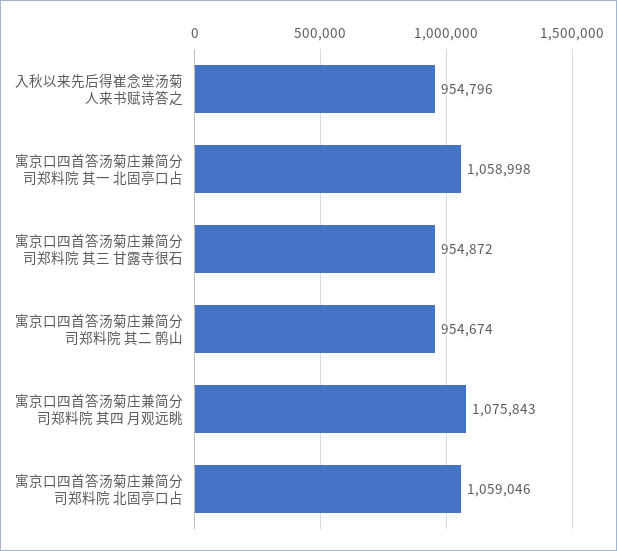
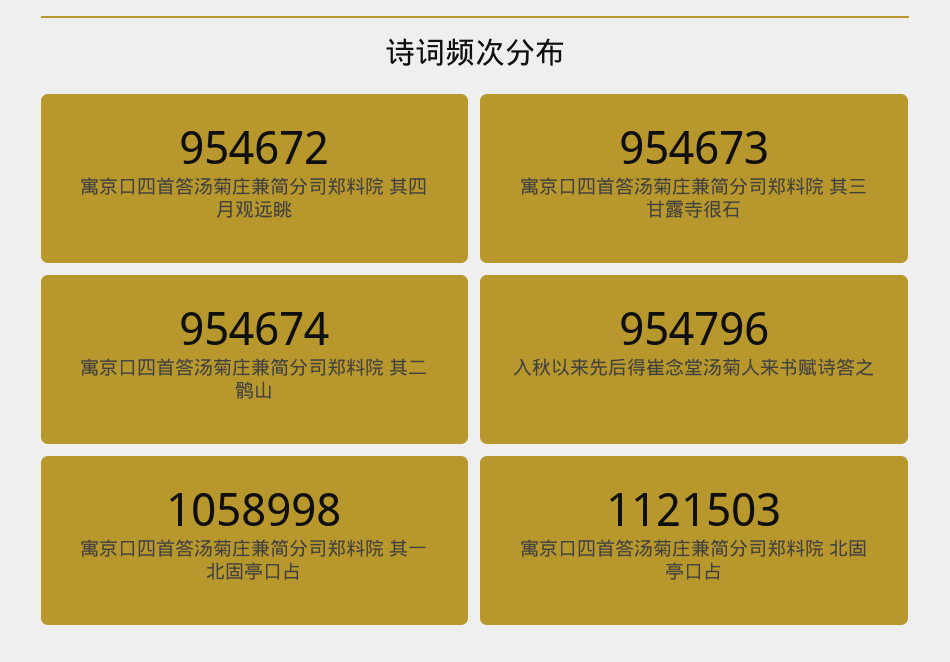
寓京口四首答汤菊庄兼简分司郑料院 其三 甘露寺很石: 954872 -> 954673
寓京口四首答汤菊庄兼简分司郑料院 其四 月观远眺: 1075843 -> 954672
寓京口四首答汤菊庄兼简分司郑料院 北固亭口占: 1059046 -> 1121503

